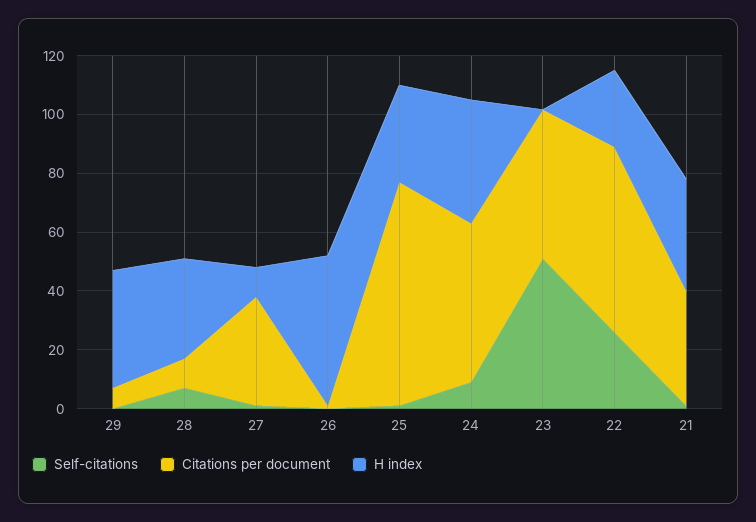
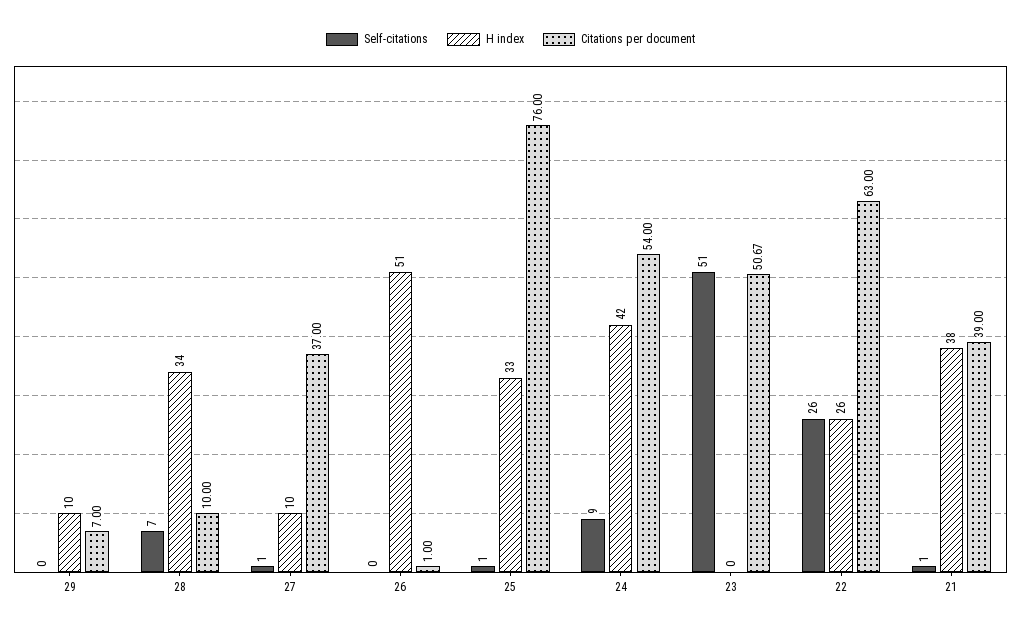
H index, 29: 40 -> 10

